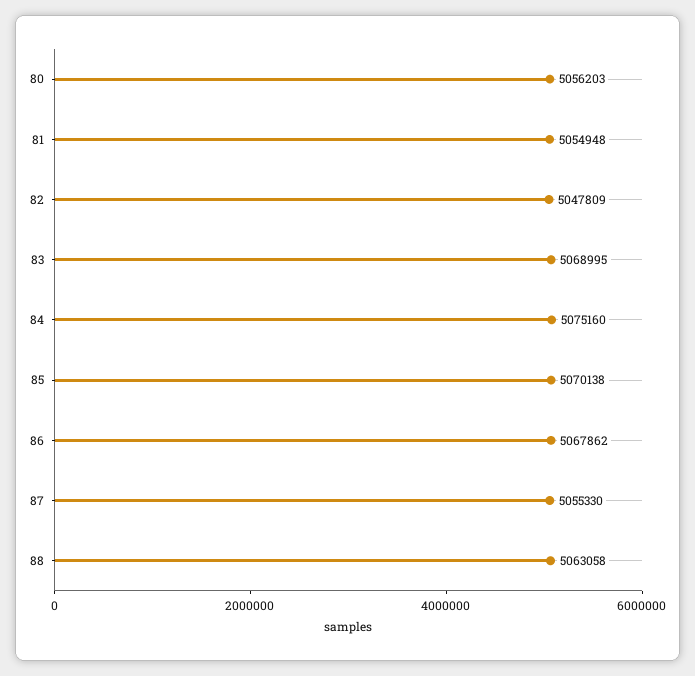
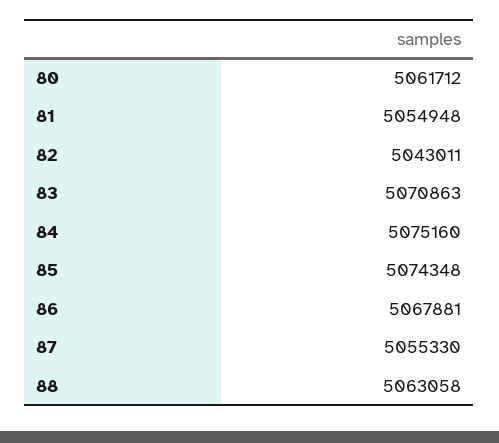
80: 5056203 -> 5061712
82: 5047809 -> 5043011
83: 5068995 -> 5070863
85: 5070138 -> 5074348
86: 5067862 -> 5067881

